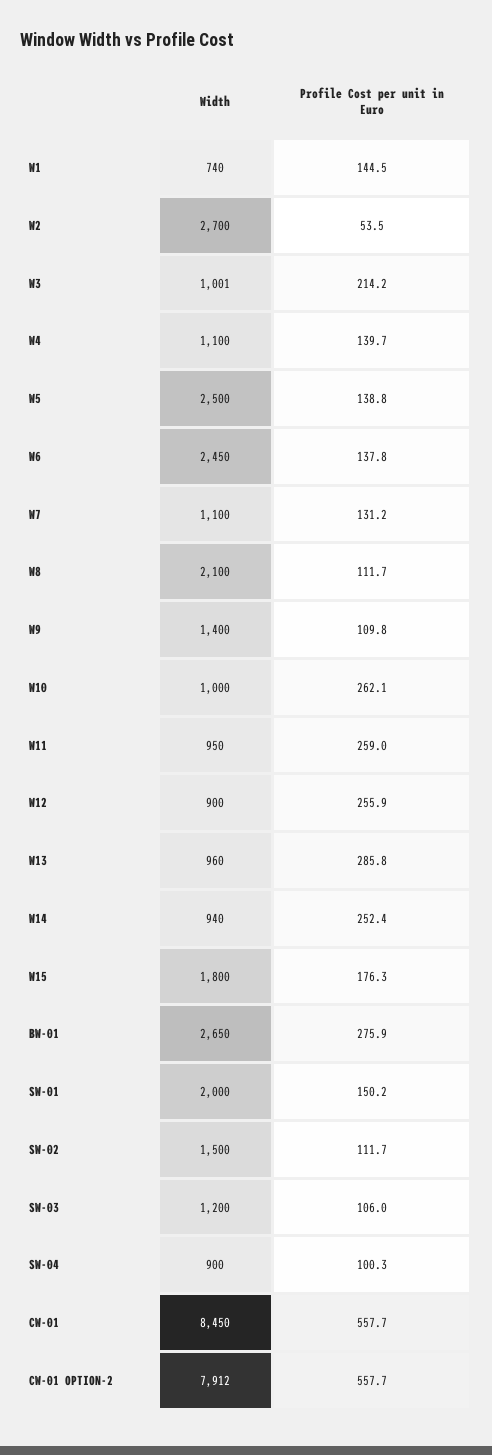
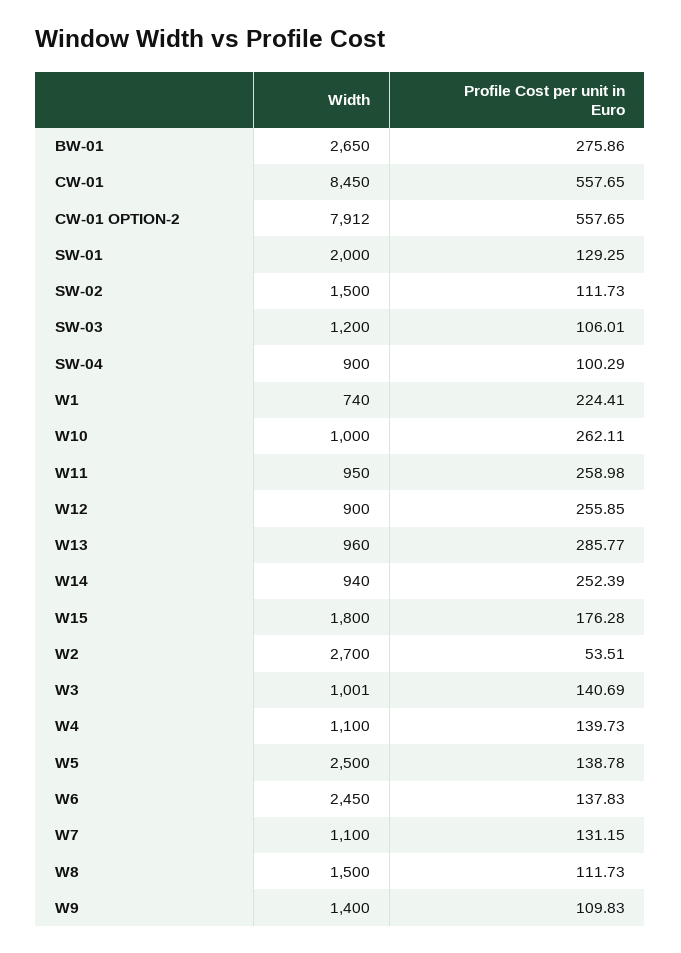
Profile Cost per unit in Euro, W1: 144.5 -> 224.41
Profile Cost per unit in Euro, W3: 214.2 -> 140.69
Width, W8: 2100 -> 1500
Profile Cost per unit in Euro, SW-01: 150.2 -> 129.25

